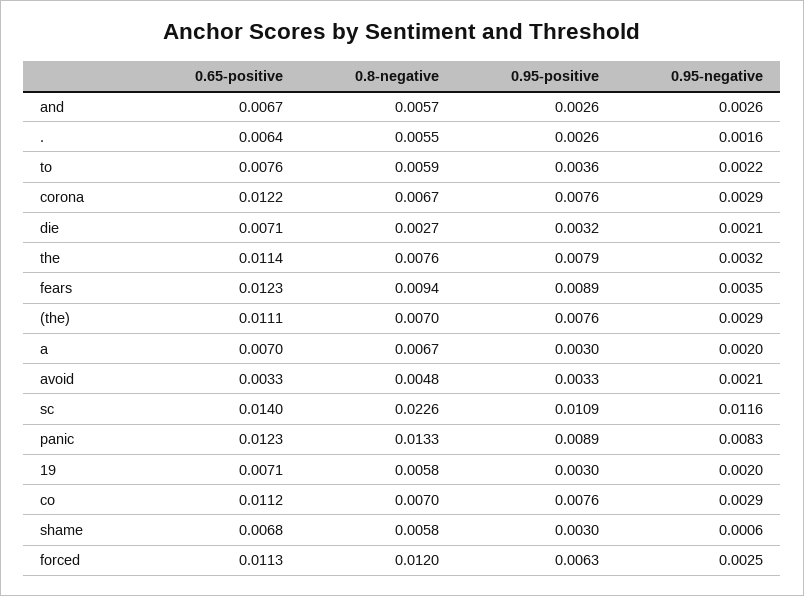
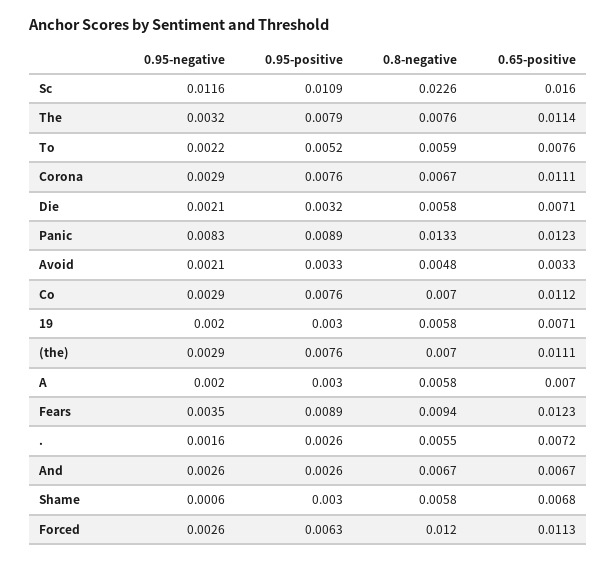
0.8-negative, and: 0.0057 -> 0.0067
0.65-positive, .: 0.0064 -> 0.0072
0.95-positive, to: 0.0036 -> 0.0052
0.65-positive, corona: 0.0122 -> 0.0111
0.8-negative, die: 0.0027 -> 0.0058
0.8-negative, a: 0.0067 -> 0.0058
0.65-positive, sc: 0.014 -> 0.016
0.95-negative, forced: 0.0025 -> 0.0026

